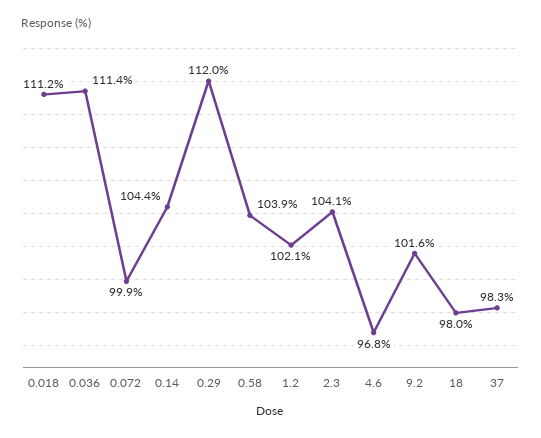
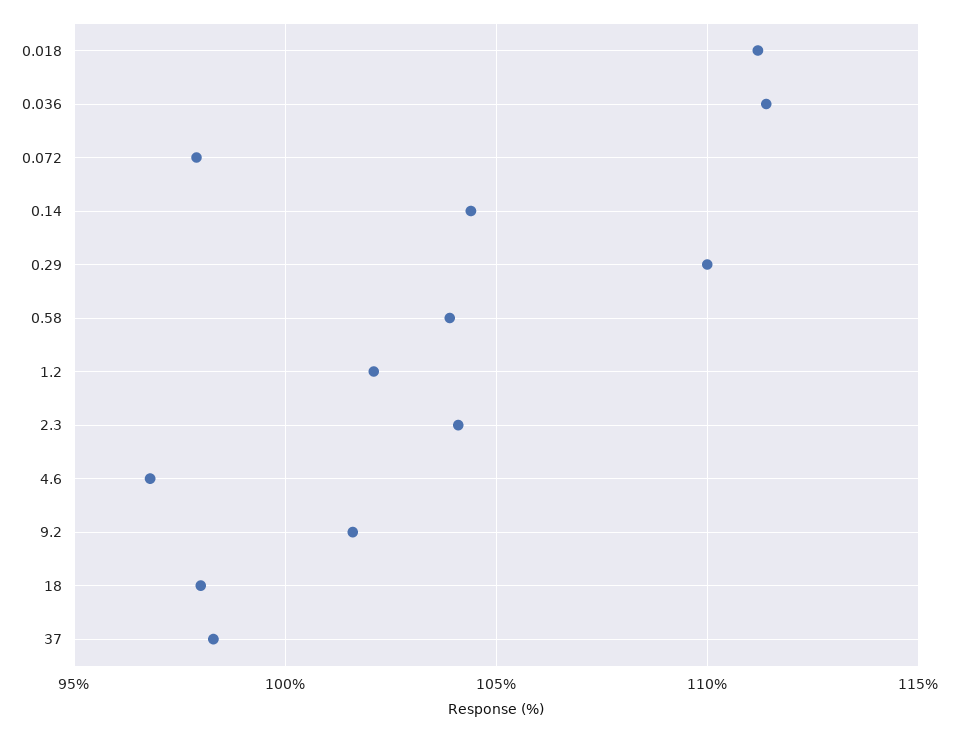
0.072: 99.9 -> 98
0.29: 112 -> 110

